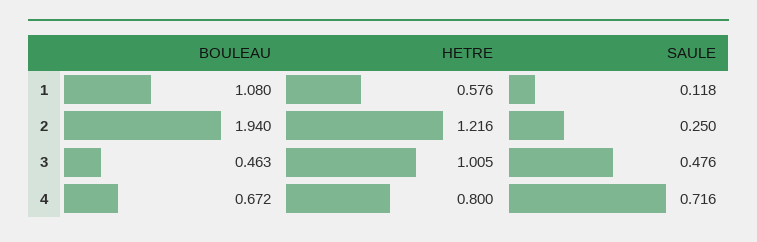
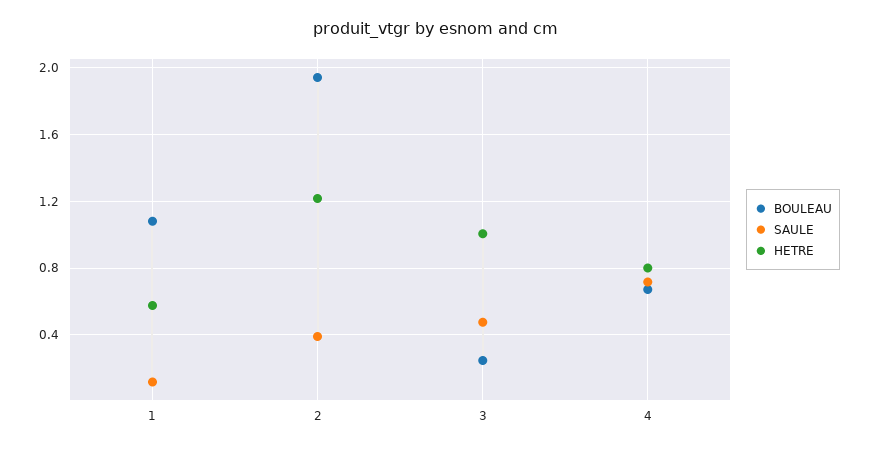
SAULE, 2: 0.25 -> 0.4
BOULEAU, 3: 0.463 -> 0.25

